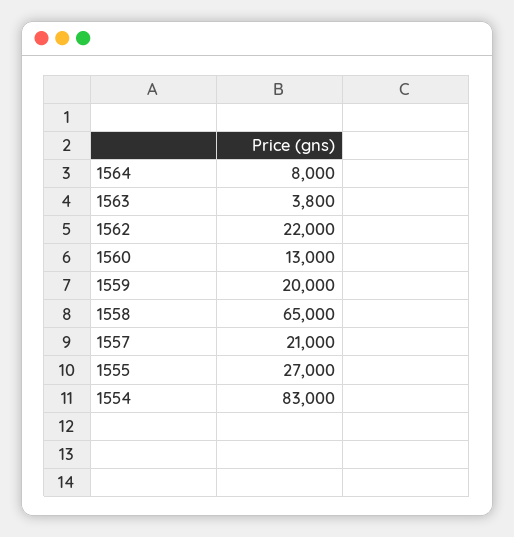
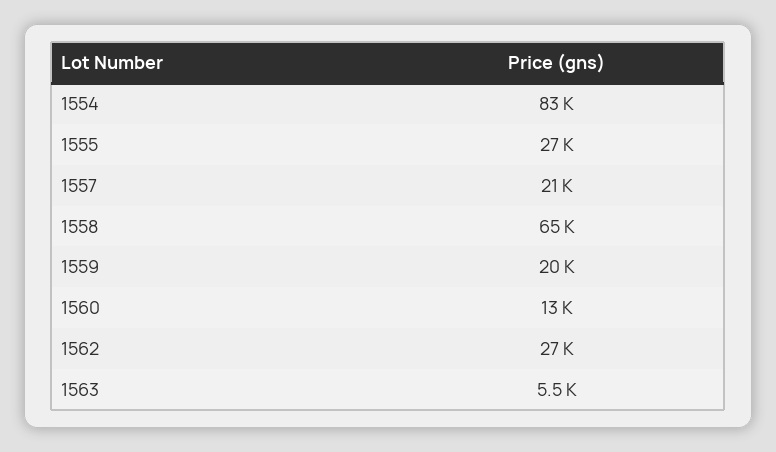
1564: 8000 -> none
1563: 3800 -> 5500
1562: 22000 -> 27000

